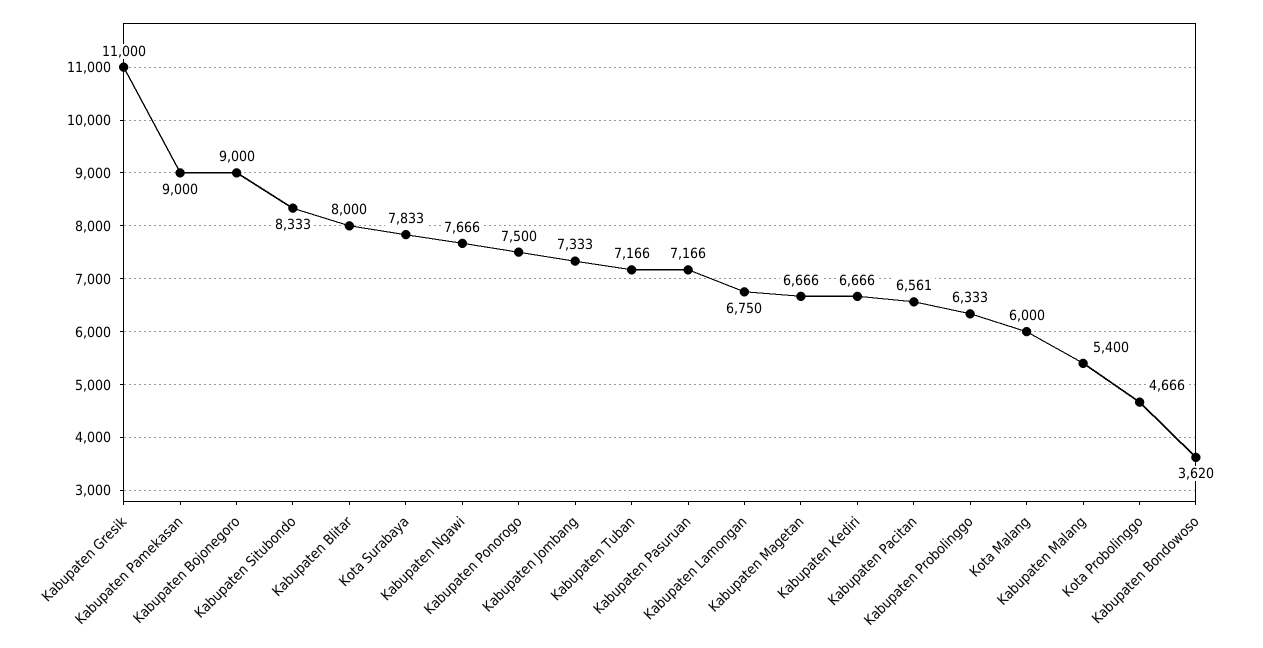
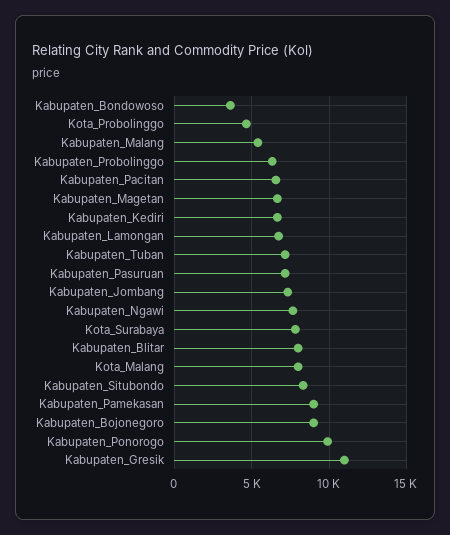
Kabupaten Ponorogo: 7500 -> 10000
Kota Malang: 6000 -> 8000

